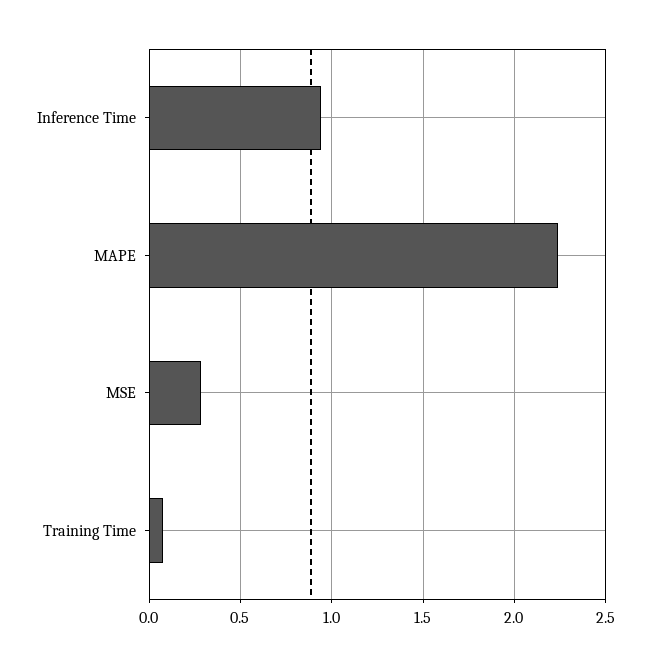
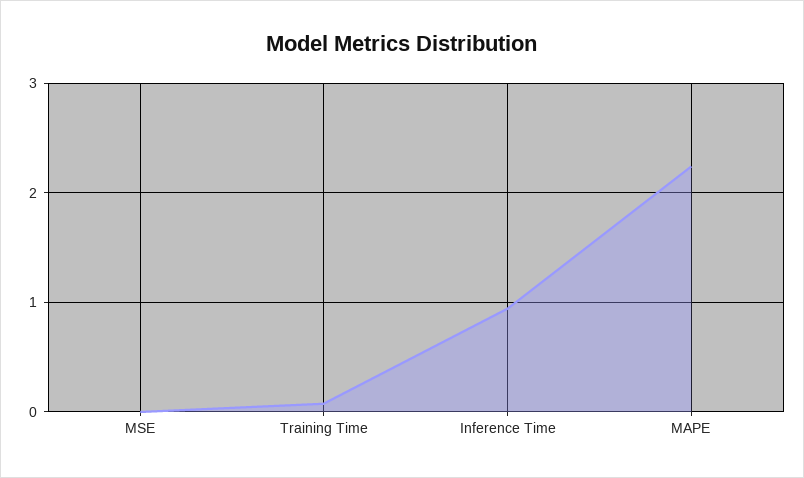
MSE: 0.3 -> 0

